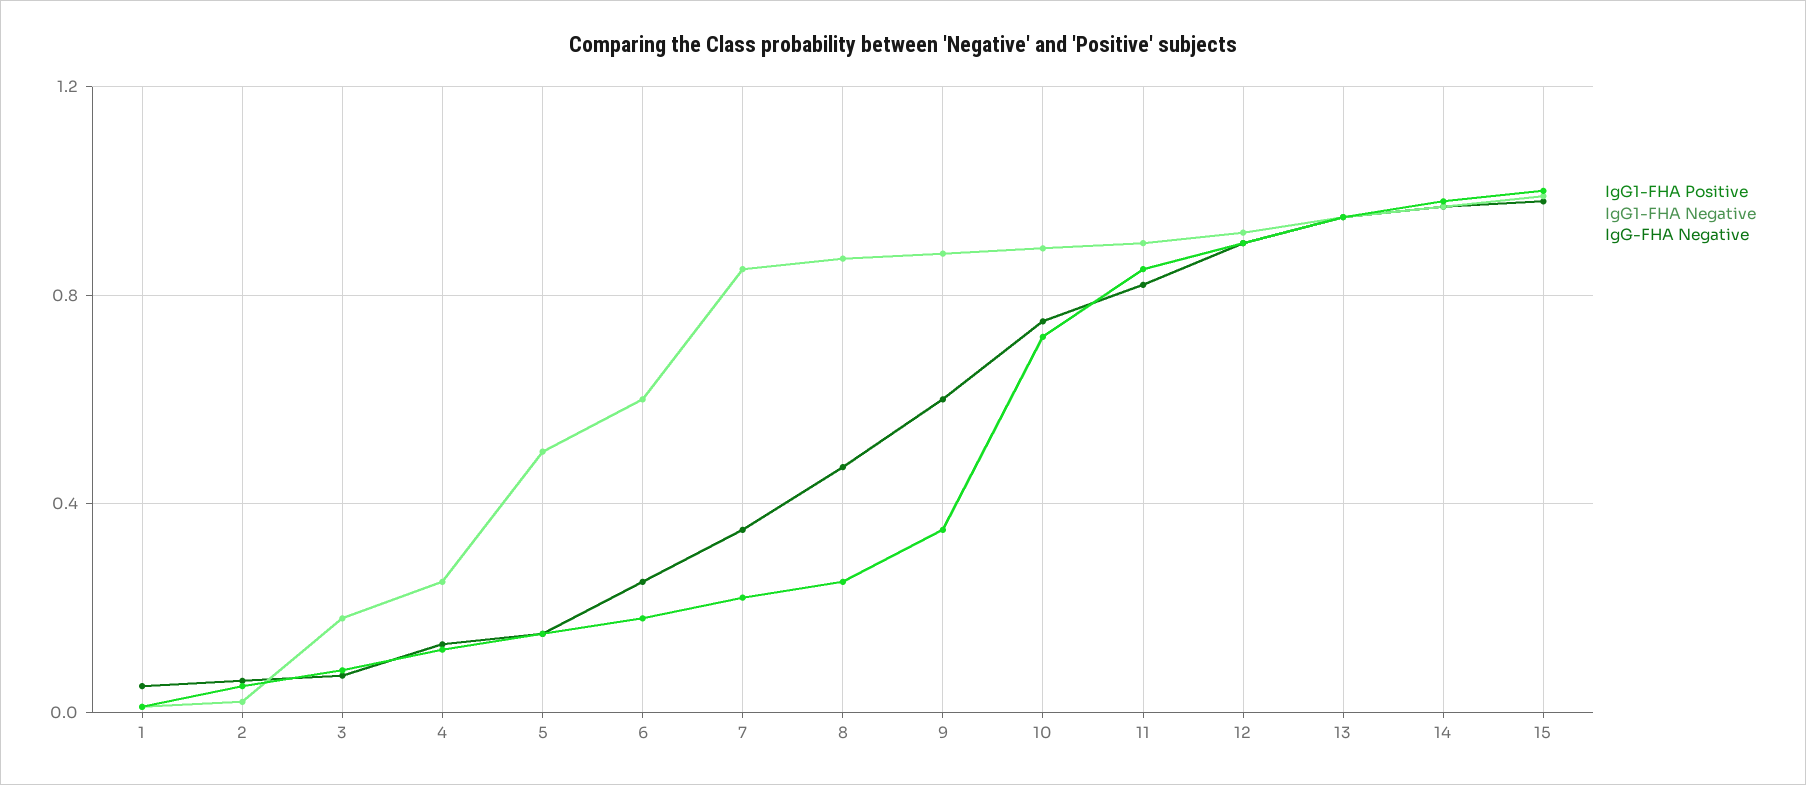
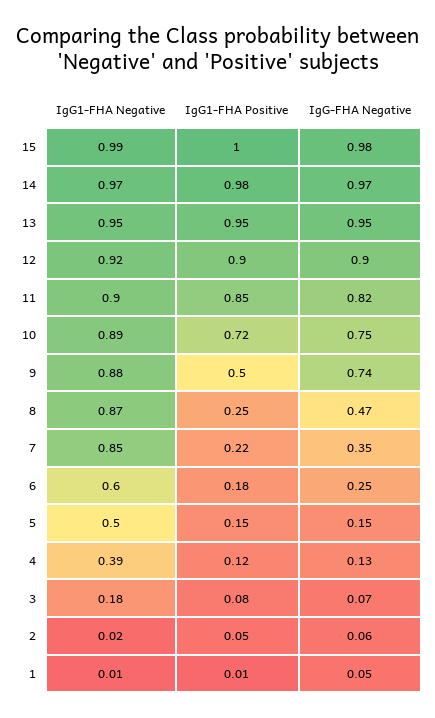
IgG1-FHA Negative, 4: 0.25 -> 0.39
IgG1-FHA Positive, 9: 0.35 -> 0.5
IgG-FHA Negative, 9: 0.6 -> 0.74

